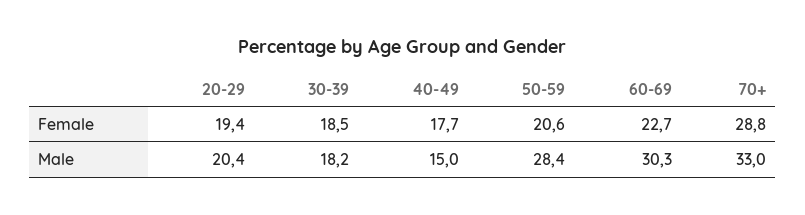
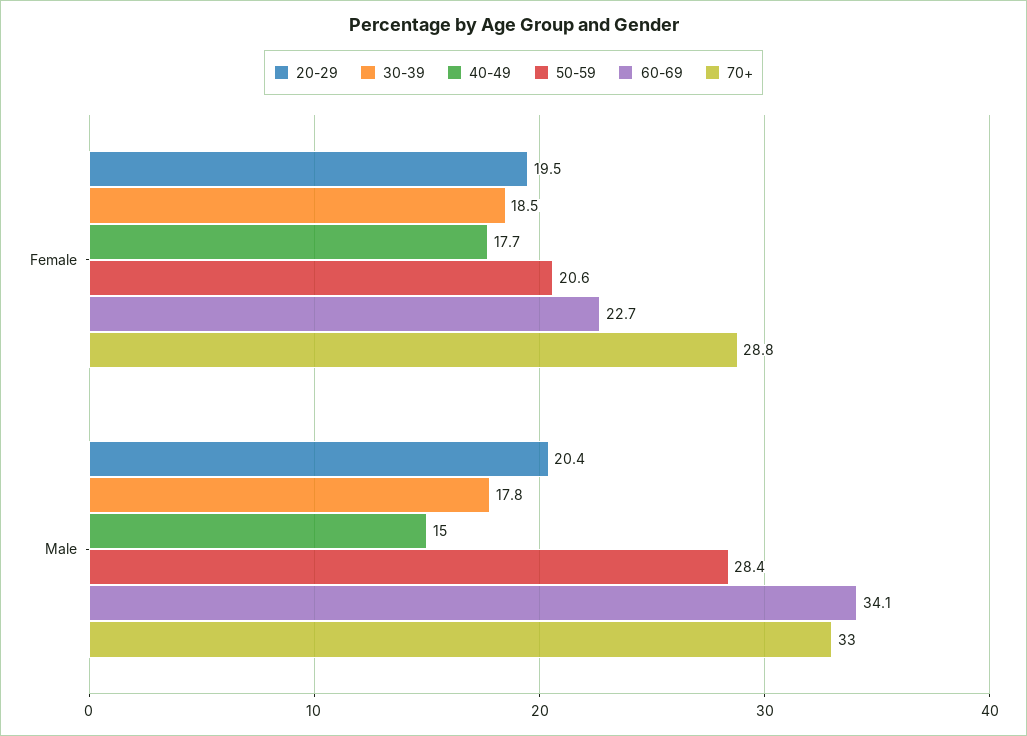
20-29, Female: 19.4 -> 19.5
30-39, Male: 18.2 -> 17.8
60-69, Male: 30.3 -> 34.1

